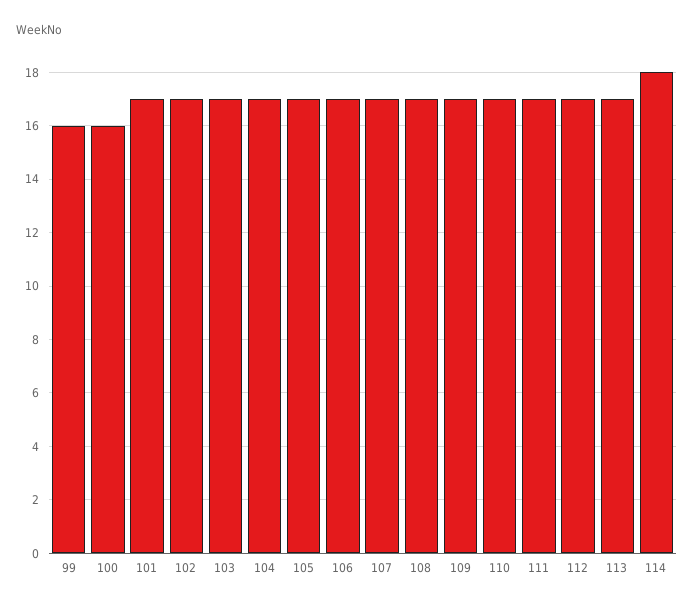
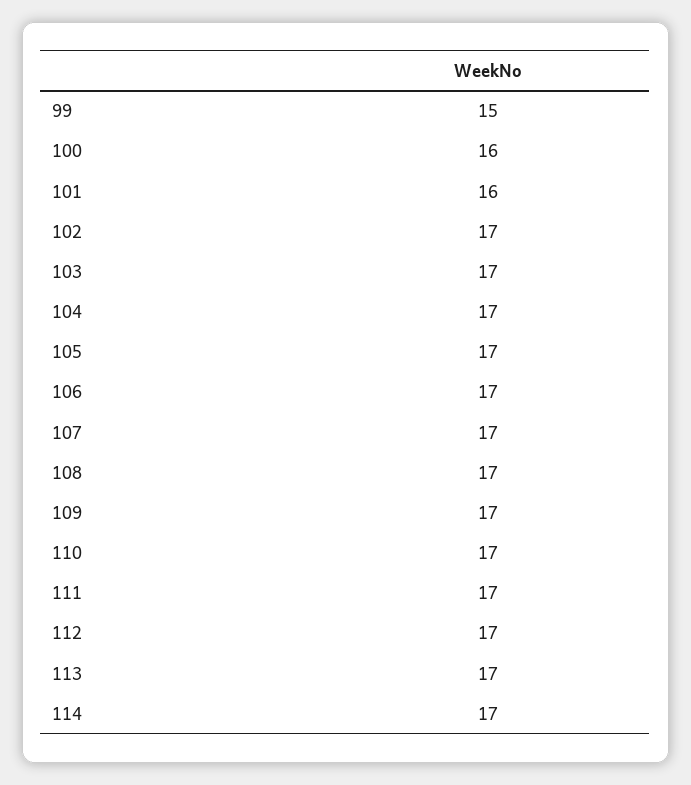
99: 16 -> 15
101: 17 -> 16
114: 18 -> 17

